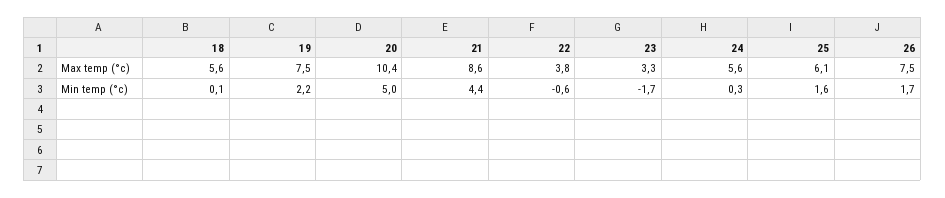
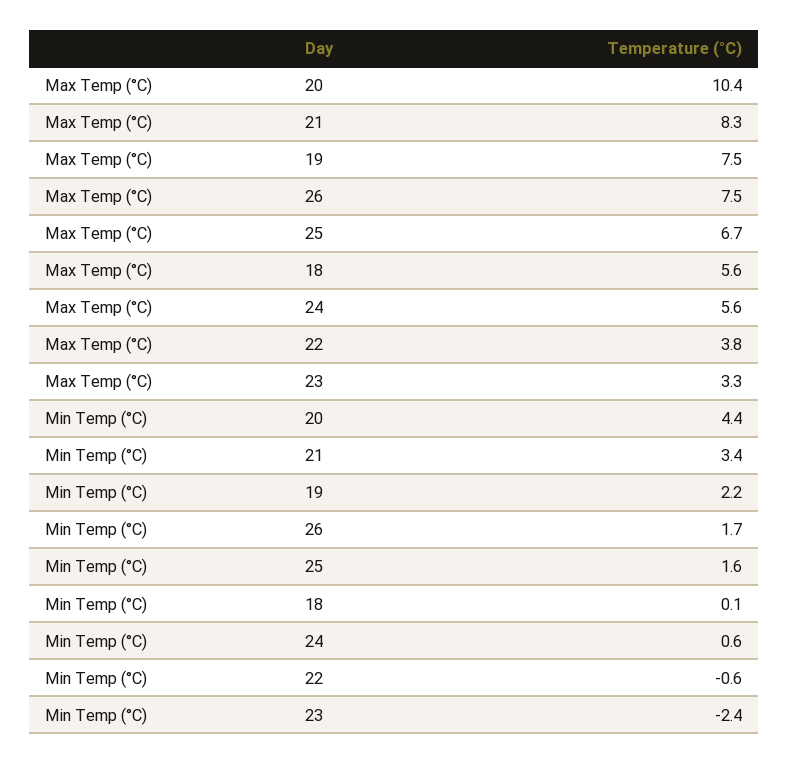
21, Max temp (°c): 8.6 -> 8.3
25, Max temp (°c): 6.1 -> 6.7
20, Min temp (°c): 5 -> 4.4
21, Min temp (°c): 4.4 -> 3.4
23, Min temp (°c): -1.7 -> -2.4
24, Min temp (°c): 0.3 -> 0.6

